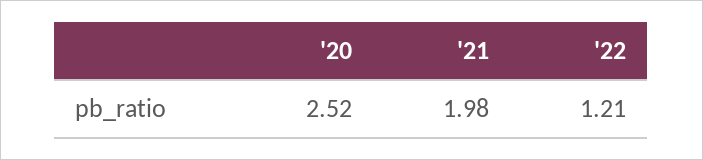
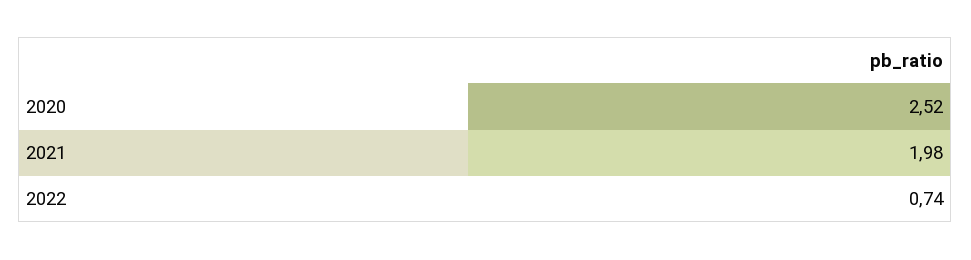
'22: 1.21 -> 0.74

